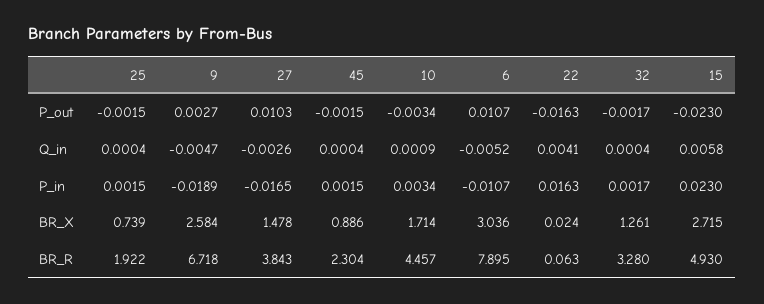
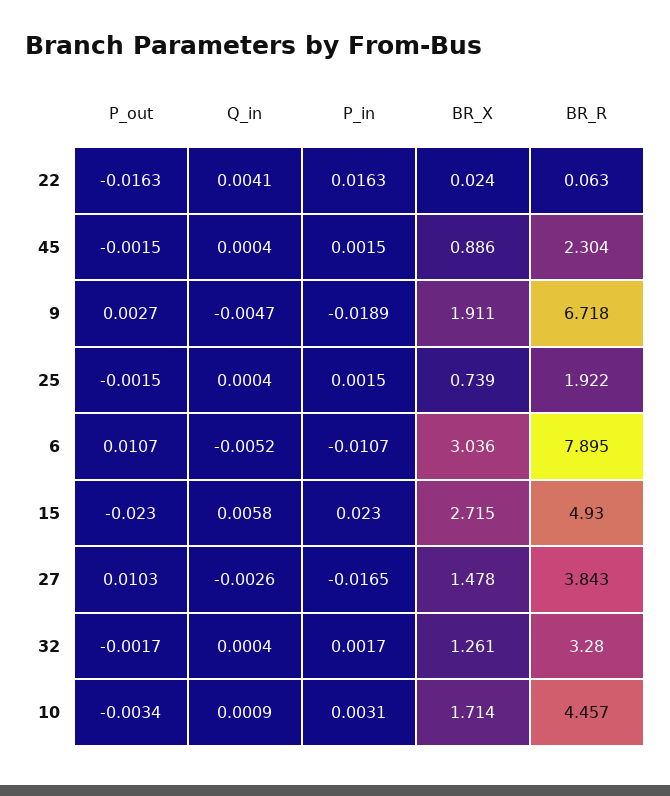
10, P_in: 0.0034 -> 0.0031
9, BR_X: 2.584 -> 1.911

